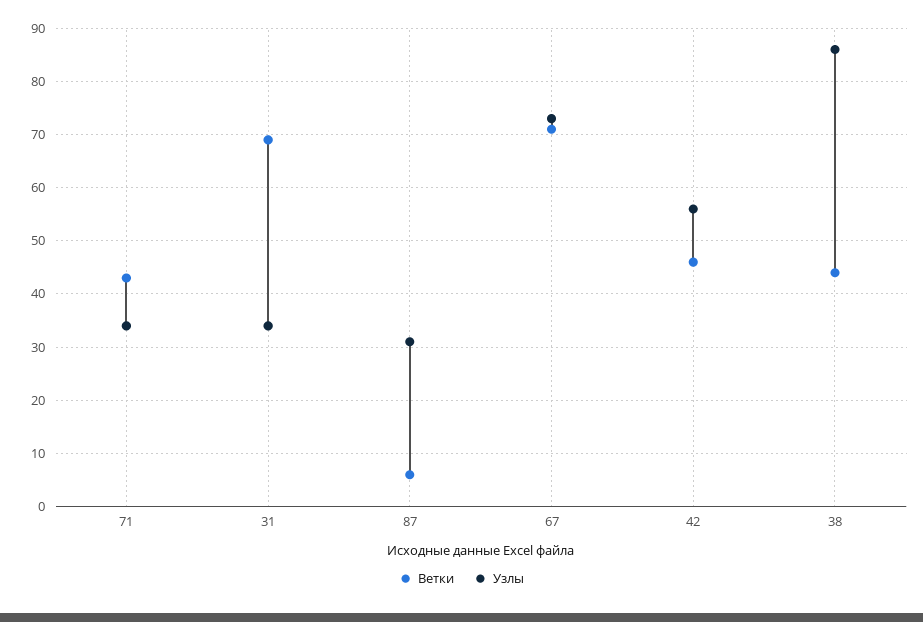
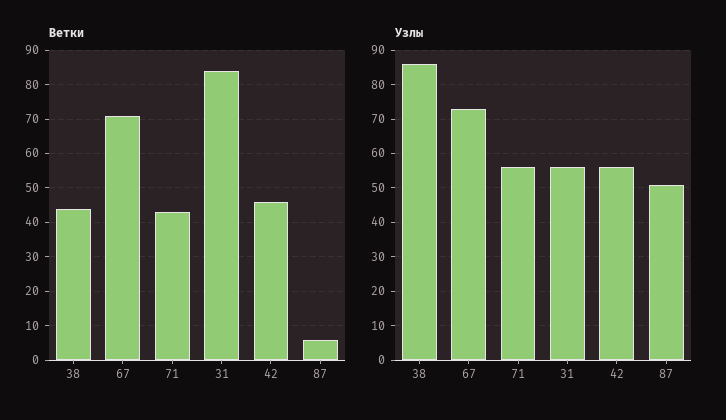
Узлы, 71: 35 -> 55
Ветки, 31: 70 -> 85
Узлы, 31: 35 -> 55
Узлы, 87: 30 -> 50

